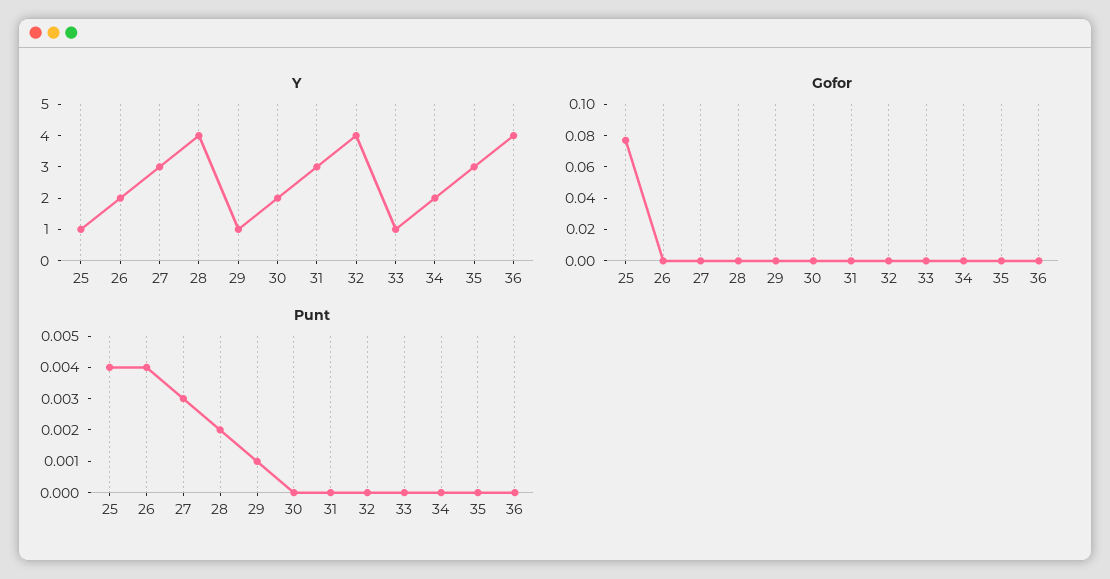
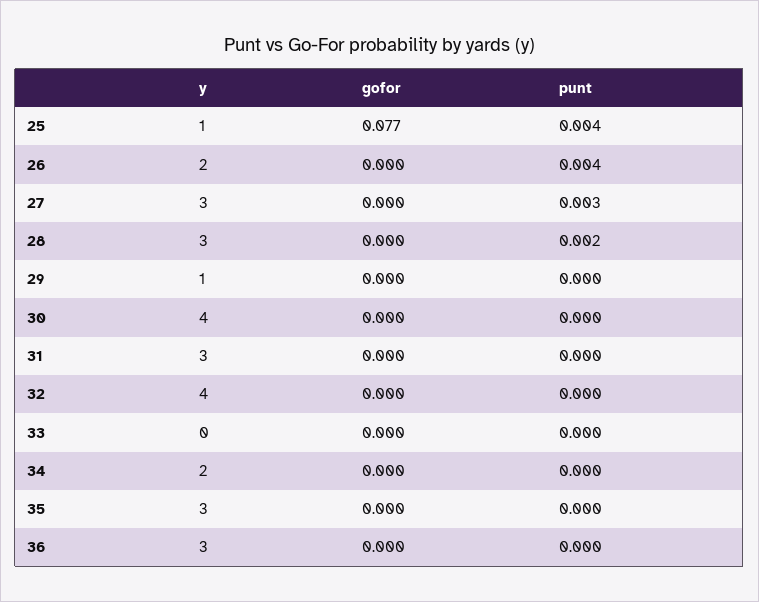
Y, 28: 4 -> 3
Y, 30: 2 -> 4
Y, 33: 1 -> 0
Y, 36: 4 -> 3
Punt, 29: 0.001 -> 0

